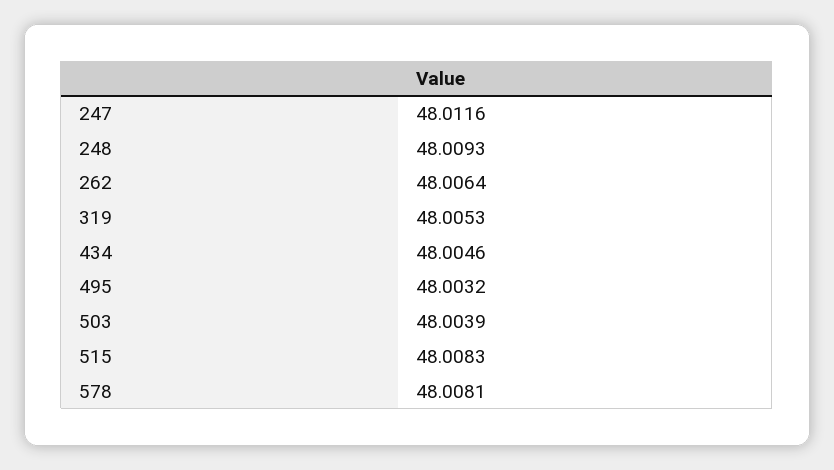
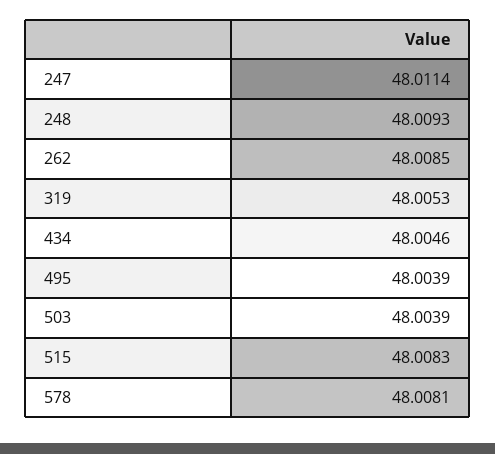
247: 48.0116 -> 48.0114
262: 48.0064 -> 48.0085
495: 48.0032 -> 48.0039

